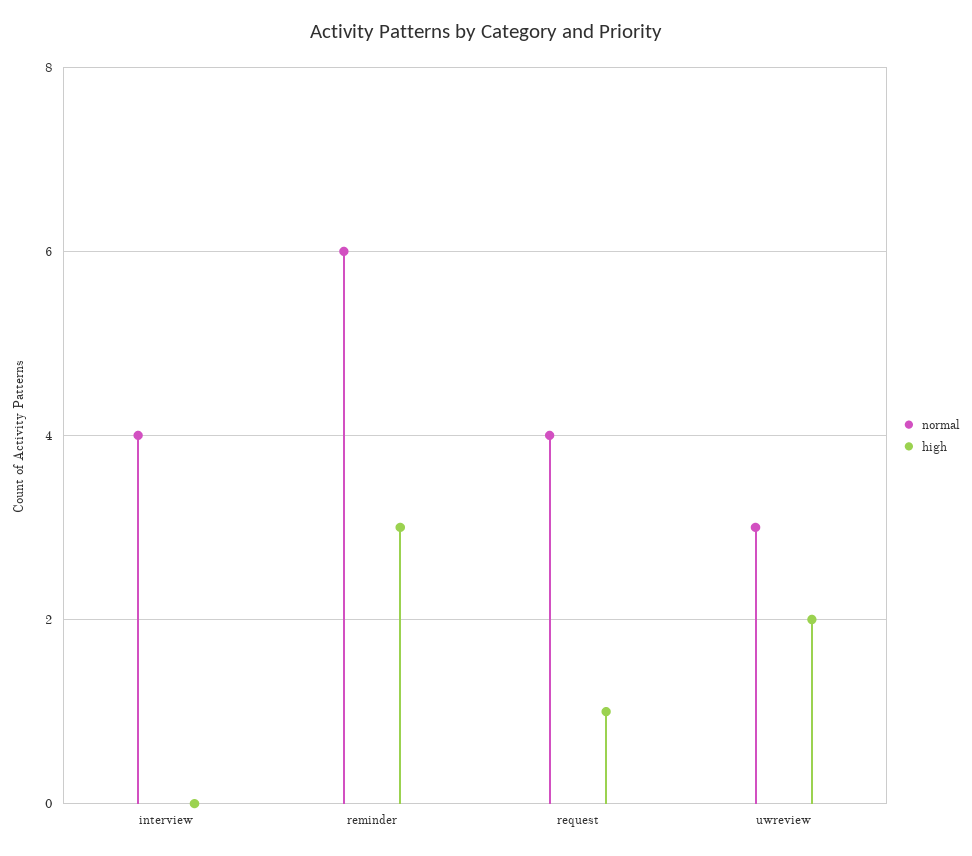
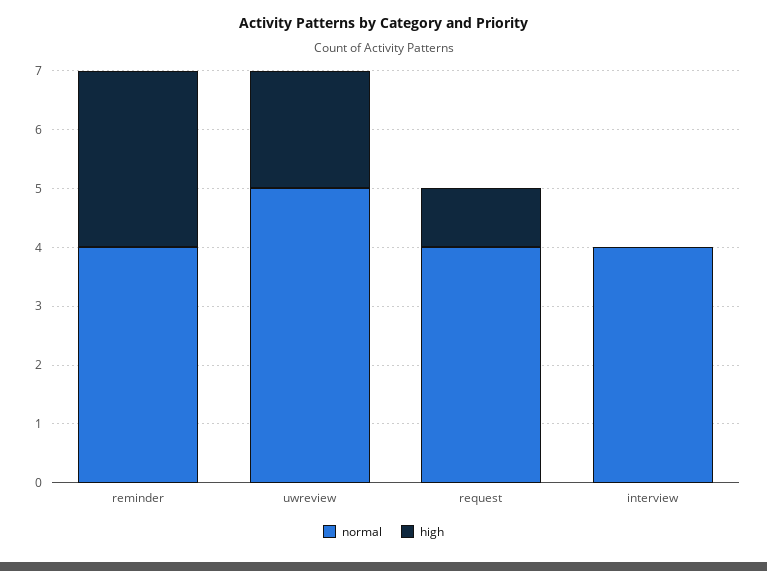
normal, reminder: 6 -> 4
normal, uwreview: 3 -> 5

